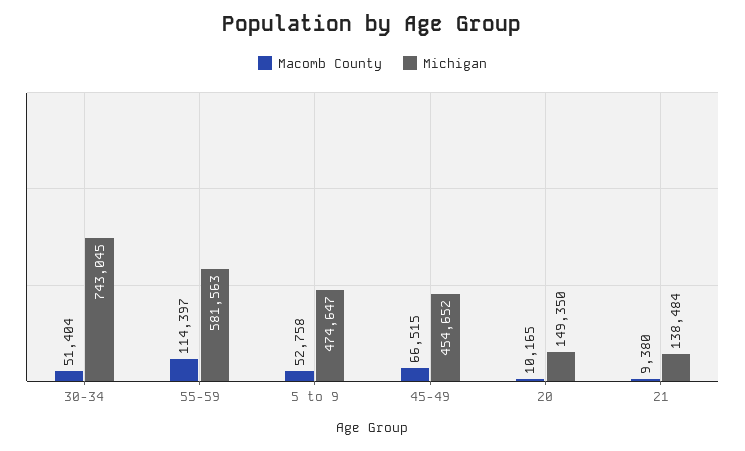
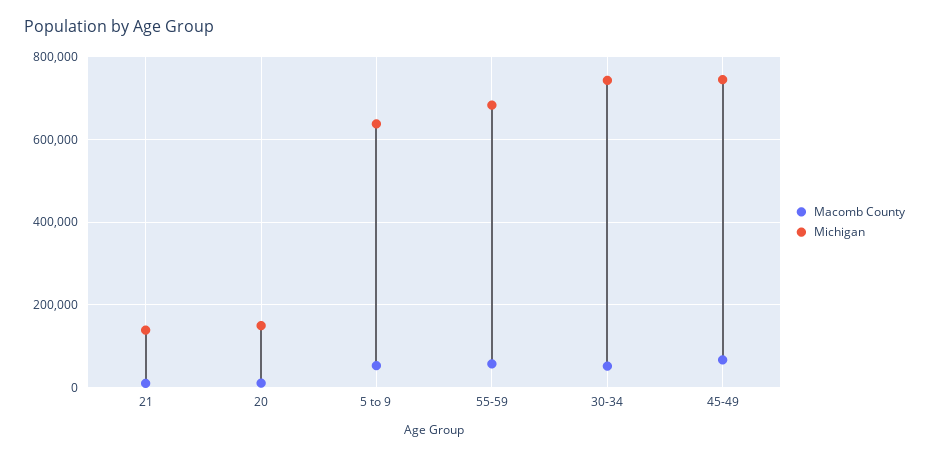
Macomb County, 55-59: 114397 -> 60000
Michigan, 55-59: 581563 -> 680000
Michigan, 5 to 9: 474647 -> 640000
Michigan, 45-49: 454652 -> 740000

